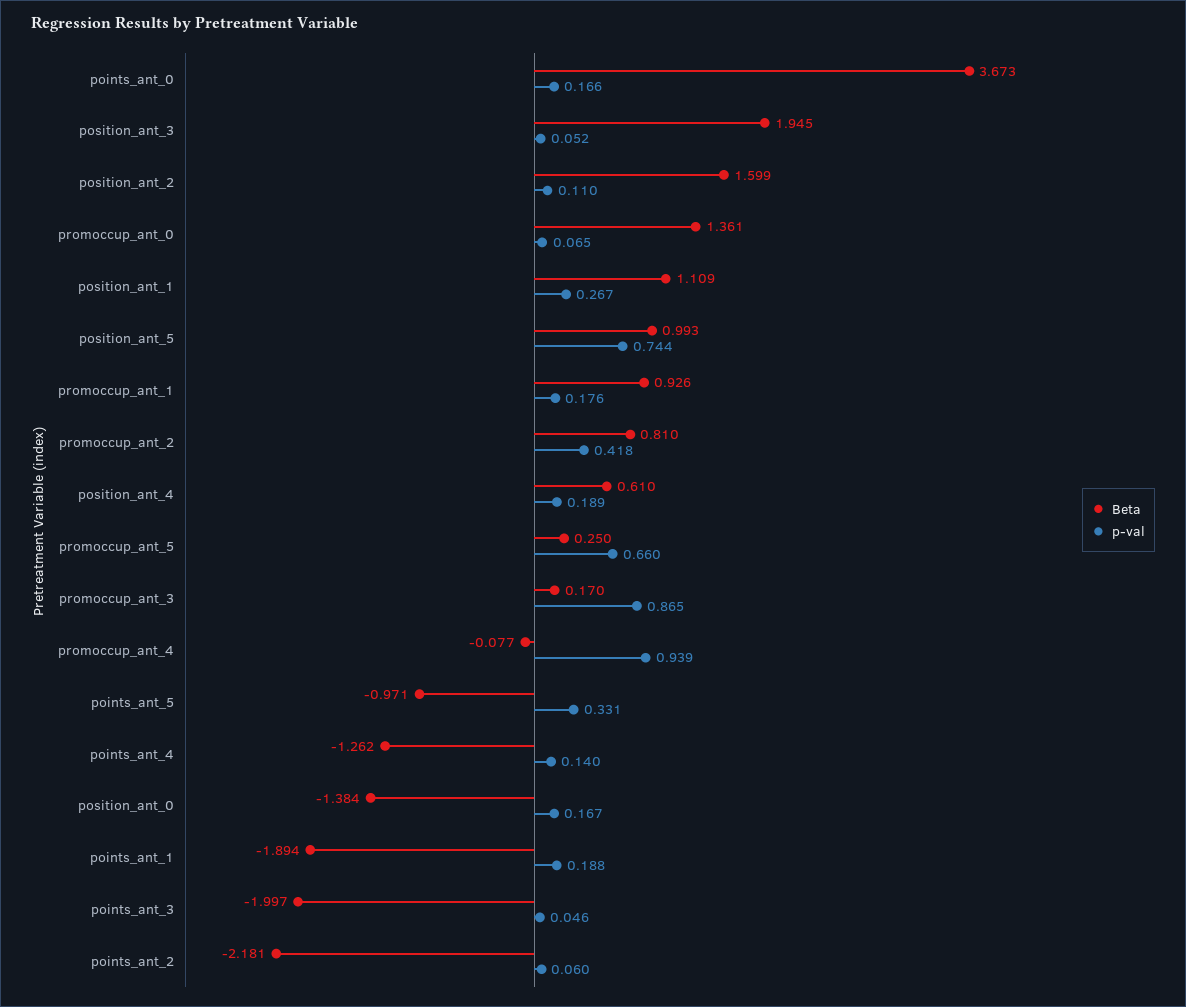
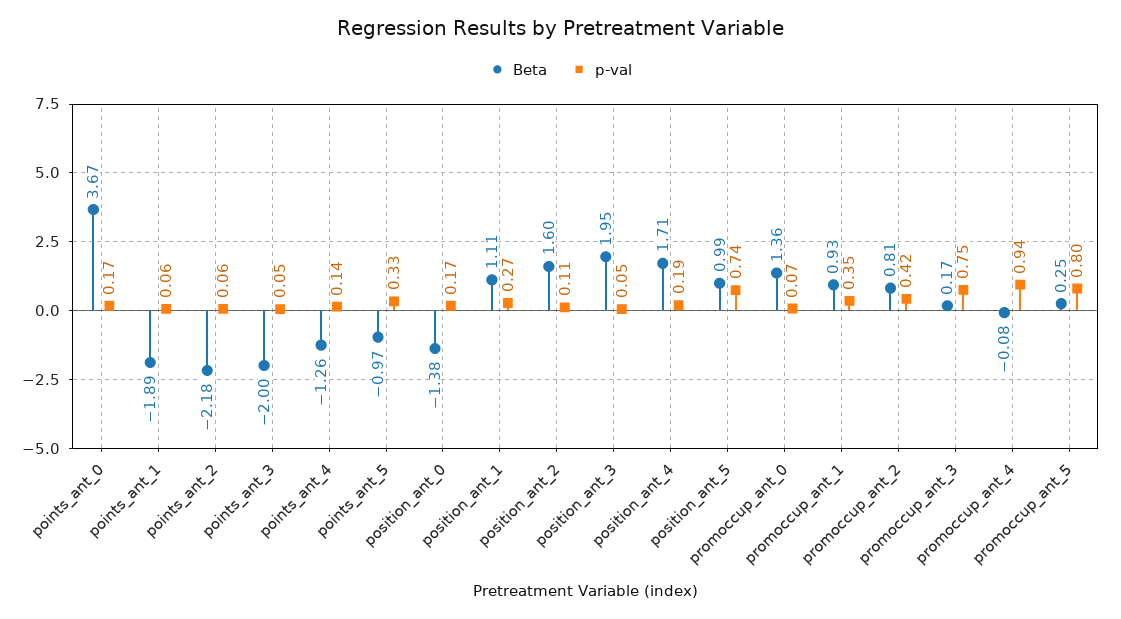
p-val, promoccup_ant_1: 0.176 -> 0.35
Beta, position_ant_4: 0.61 -> 1.71
p-val, promoccup_ant_5: 0.66 -> 0.8
p-val, promoccup_ant_3: 0.865 -> 0.75
p-val, points_ant_1: 0.188 -> 0.06

